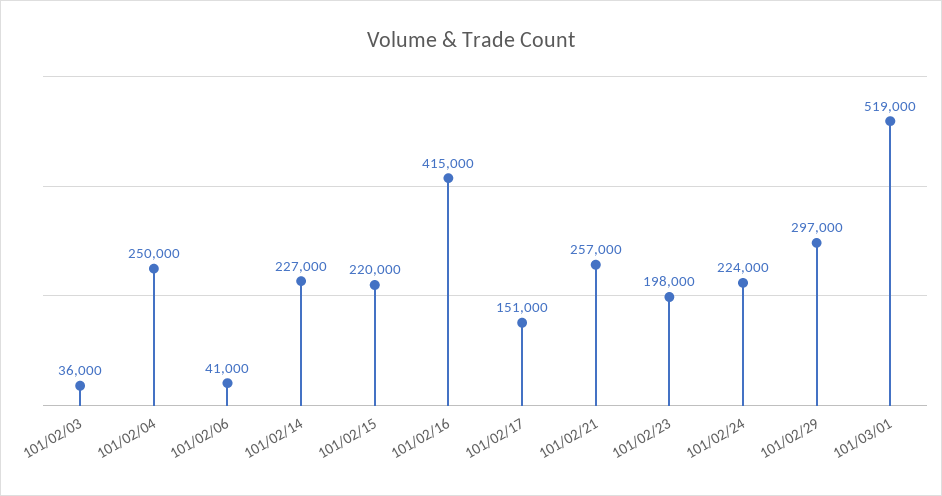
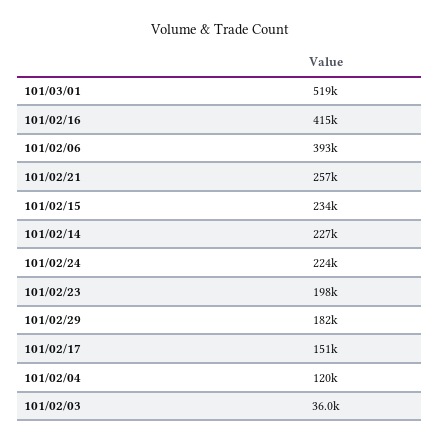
101/02/04: 250000 -> 120000
101/02/06: 41000 -> 393000
101/02/15: 220000 -> 234000
101/02/29: 297000 -> 182000

